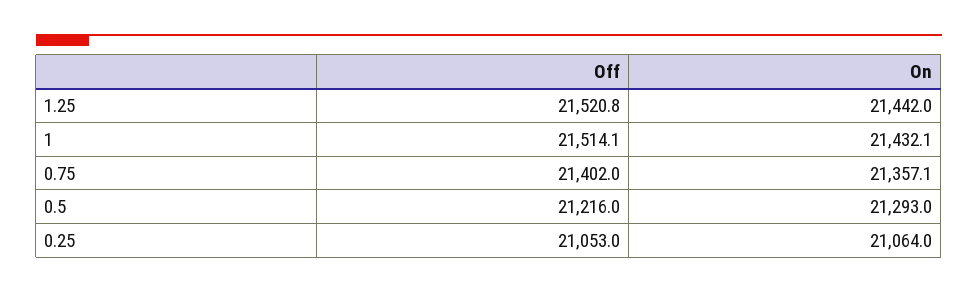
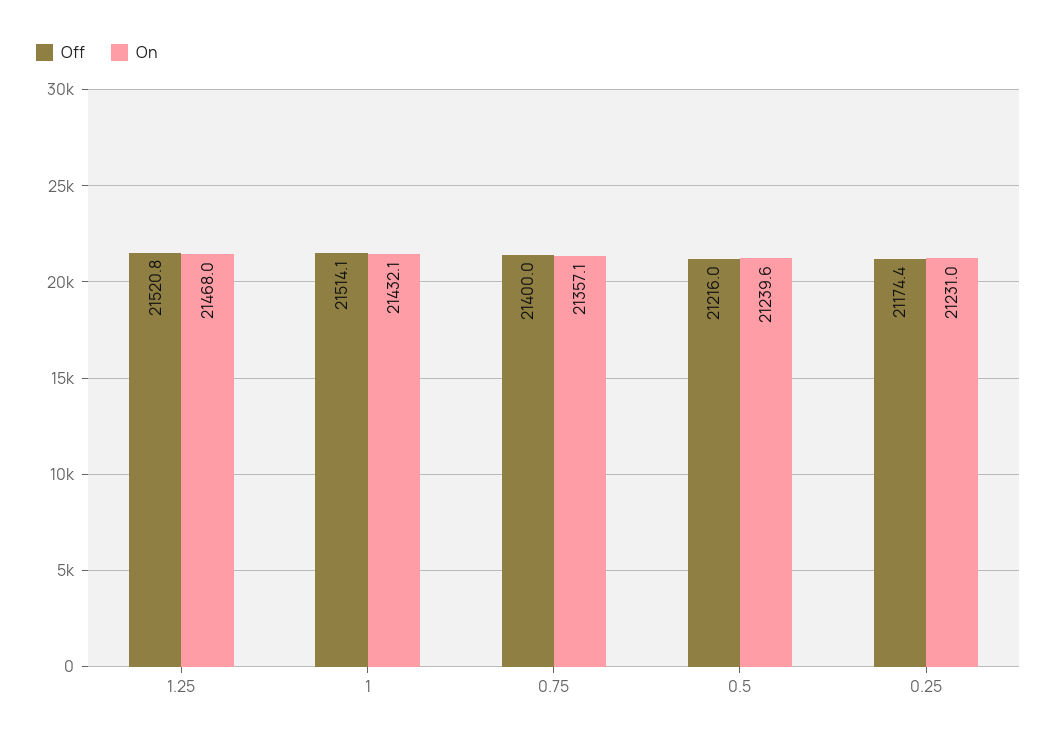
On, 1.25: 21442 -> 21468
Off, 0.75: 21402 -> 21400
On, 0.5: 21293 -> 21239.6
Off, 0.25: 21053 -> 21174.4
On, 0.25: 21064 -> 21231

